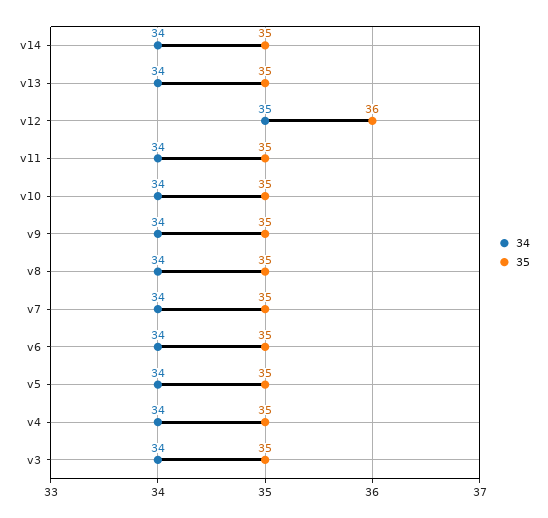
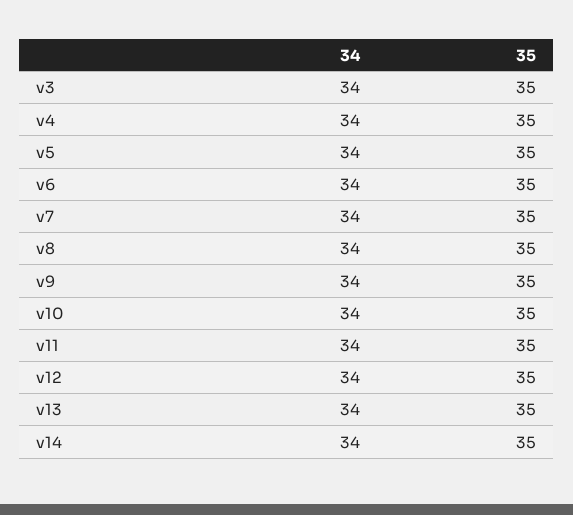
34, v12: 35 -> 34
35, v12: 36 -> 35

